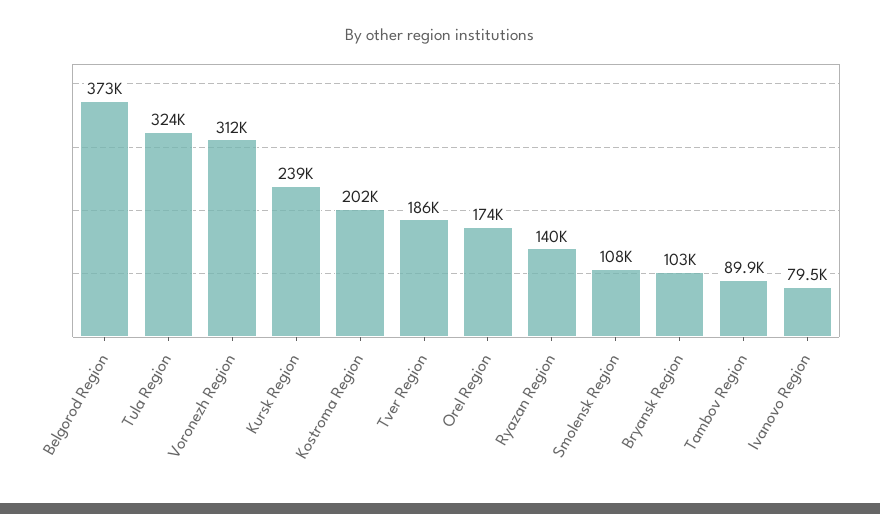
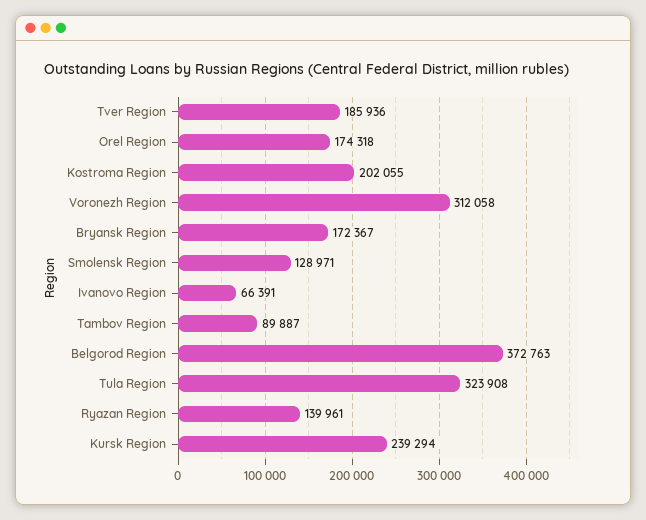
Smolensk Region: 108000 -> 128971
Bryansk Region: 103000 -> 172367
Ivanovo Region: 79500 -> 66391

